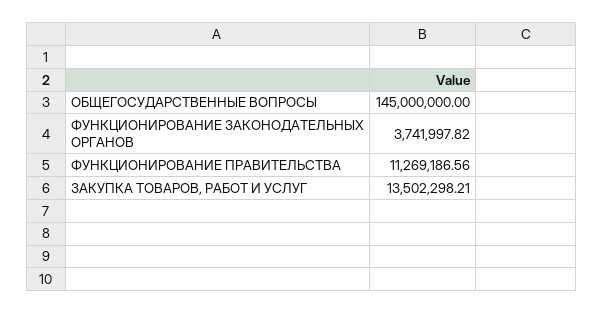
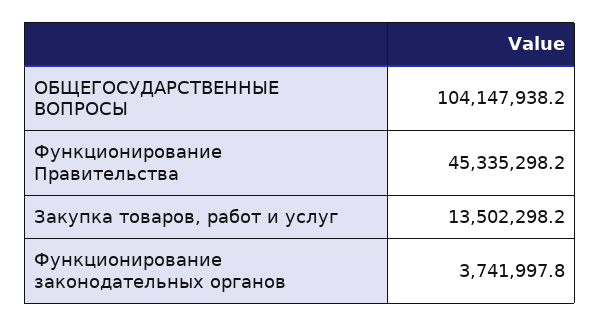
ОБЩЕГОСУДАРСТВЕННЫЕ ВОПРОСЫ: 145000000 -> 104147938.2
ФУНКЦИОНИРОВАНИЕ ПРАВИТЕЛЬСТВА: 11269186.56 -> 45335298.2

